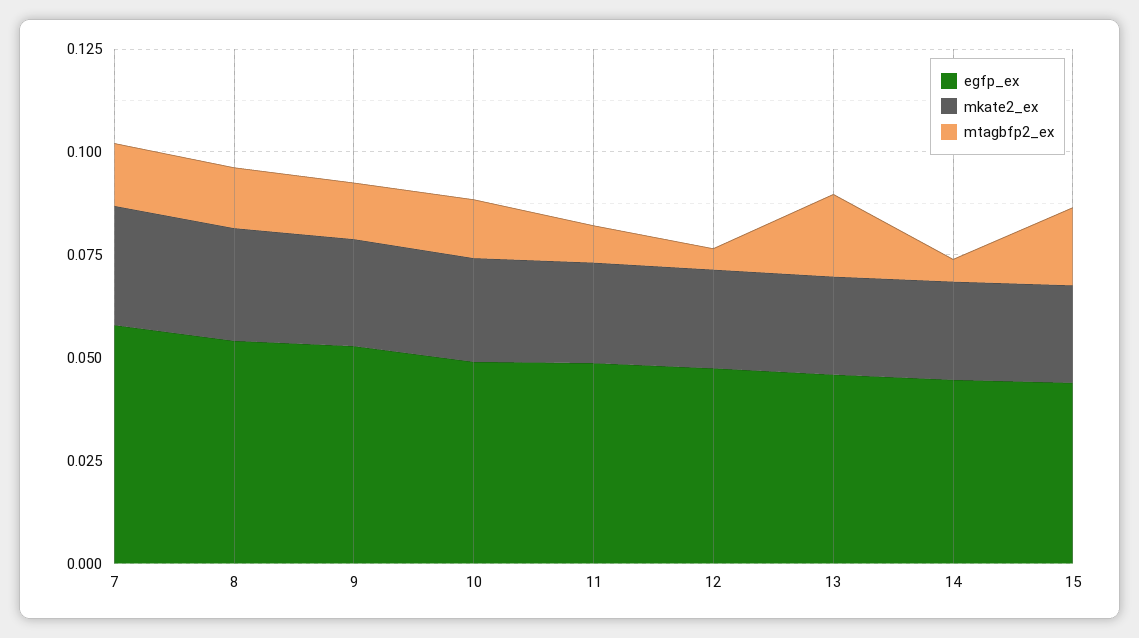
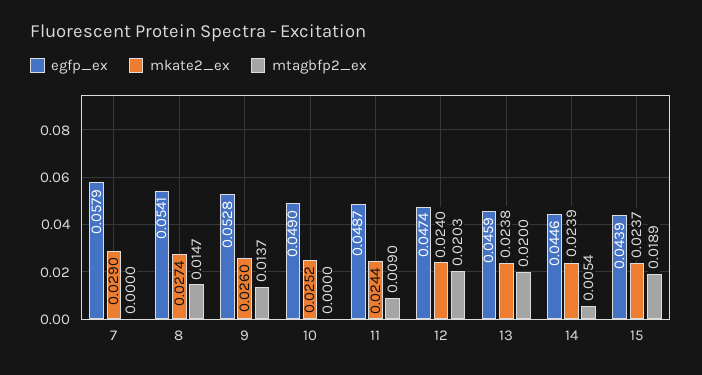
mtagbfp2_ex, 7: 0.015 -> 0
mtagbfp2_ex, 10: 0.015 -> 0
mtagbfp2_ex, 12: 0.005 -> 0.0203

